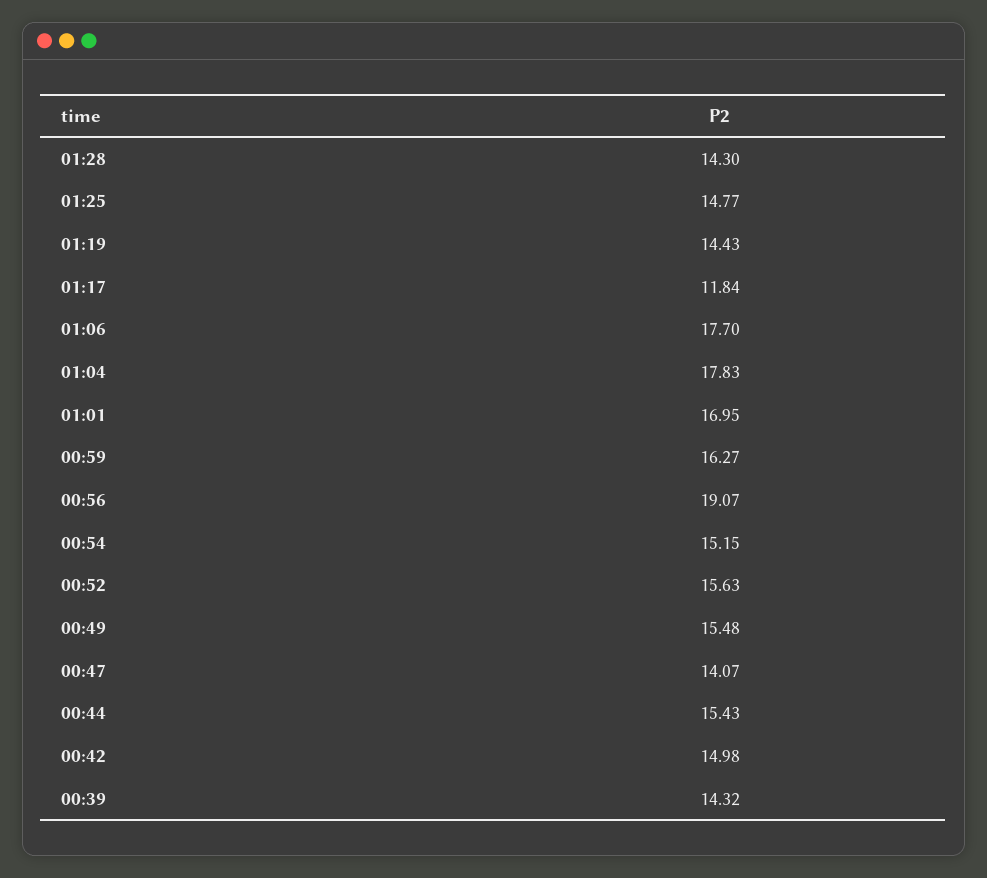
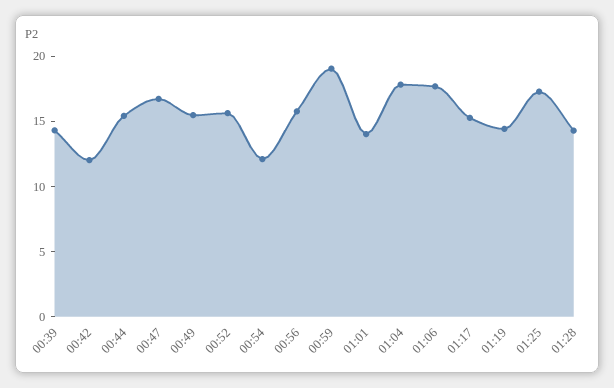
01:25: 14.77 -> 17
01:17: 11.84 -> 15
01:01: 16.95 -> 14
00:59: 16.27 -> 19
00:56: 19.07 -> 16
00:54: 15.15 -> 12
00:47: 14.07 -> 17
00:42: 14.98 -> 12

